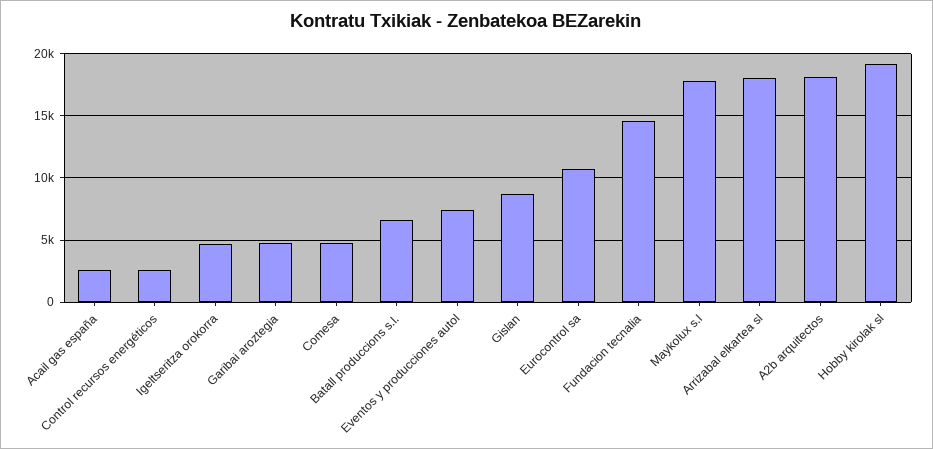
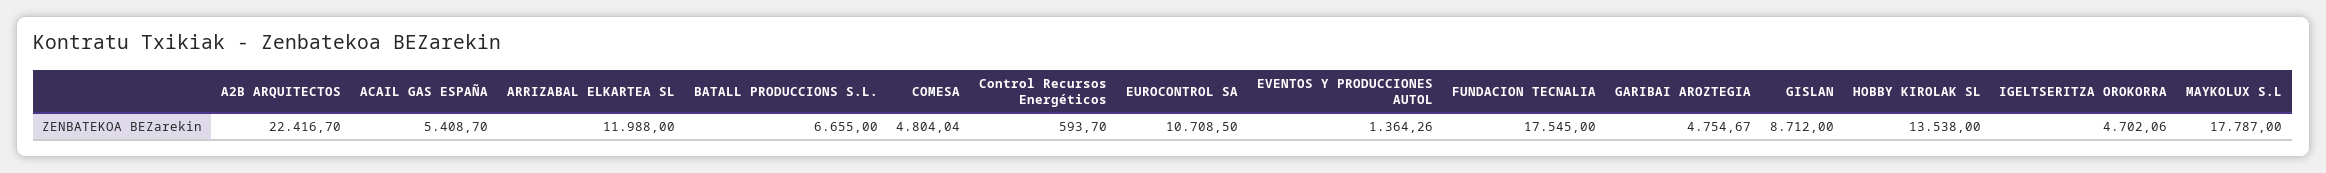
Acail gas españa: 2500 -> 5408.7
Control recursos energéticos: 2500 -> 593.7
Eventos y producciones autol: 7500 -> 1364.26
Fundacion tecnalia: 14500 -> 17545
Arrizabal elkartea sl: 18000 -> 11988
A2b arquitectos: 18000 -> 22416.7
Hobby kirolak sl: 19000 -> 13538

